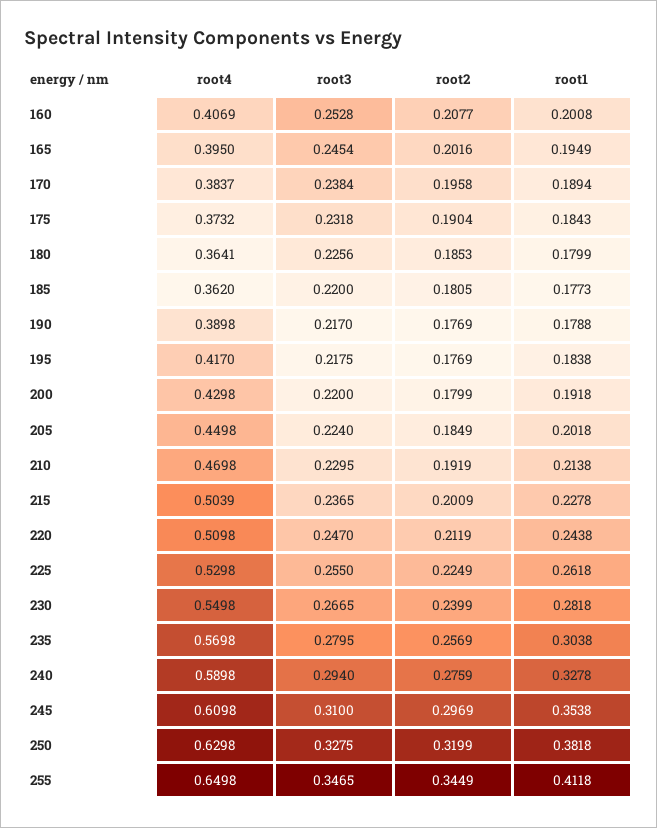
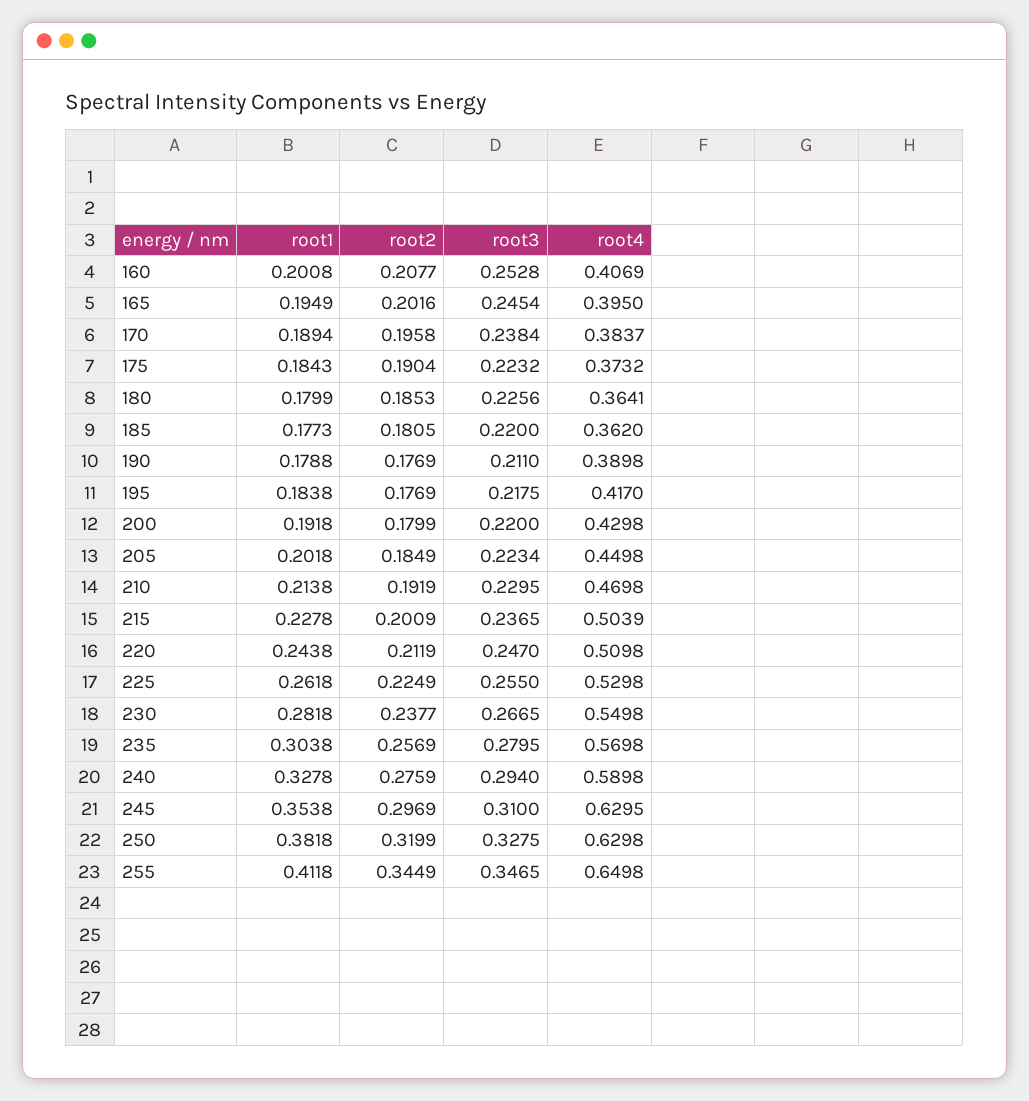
root3, 175: 0.2318 -> 0.2232
root3, 190: 0.217 -> 0.211
root3, 205: 0.224 -> 0.2234
root2, 230: 0.2399 -> 0.2377
root4, 245: 0.6098 -> 0.6295

